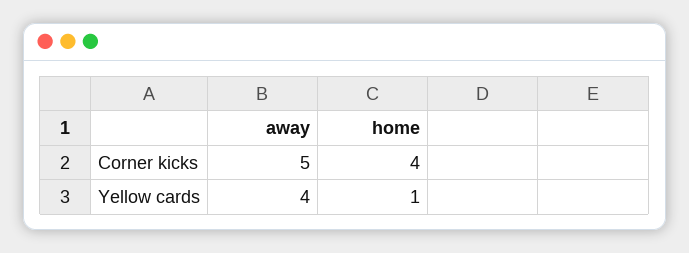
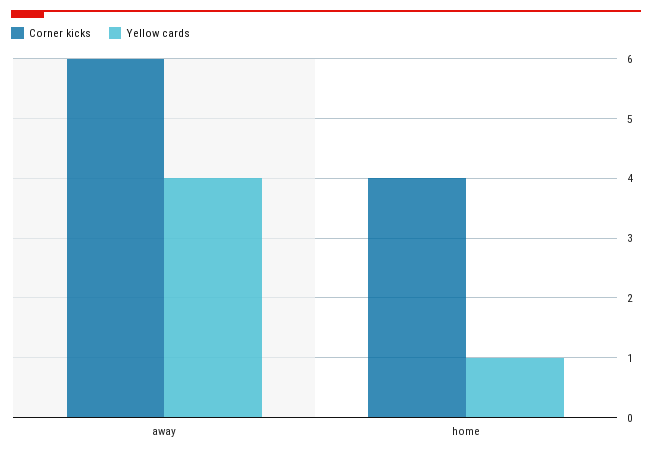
Corner kicks, away: 5 -> 6

